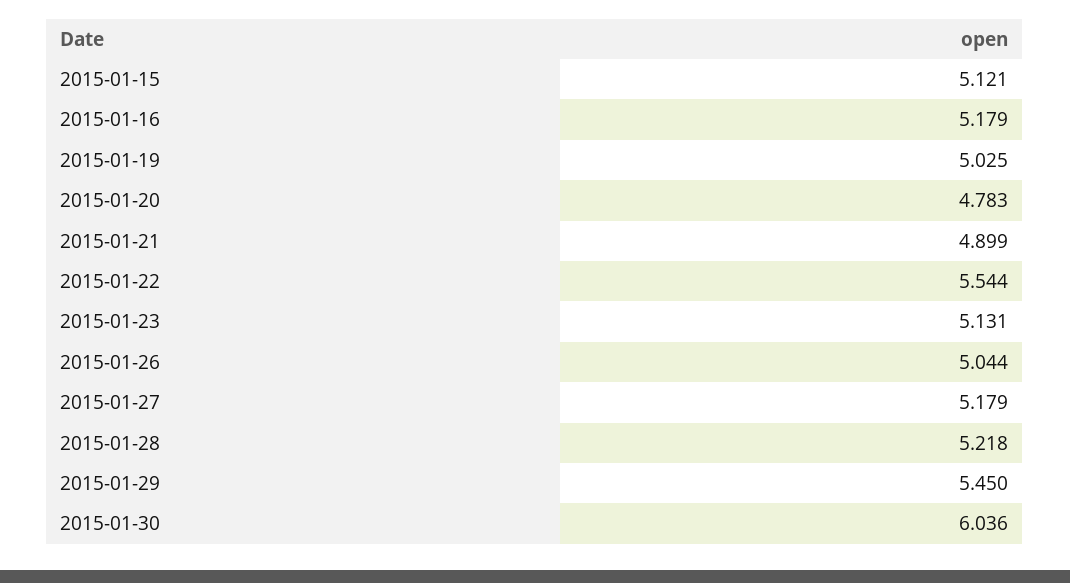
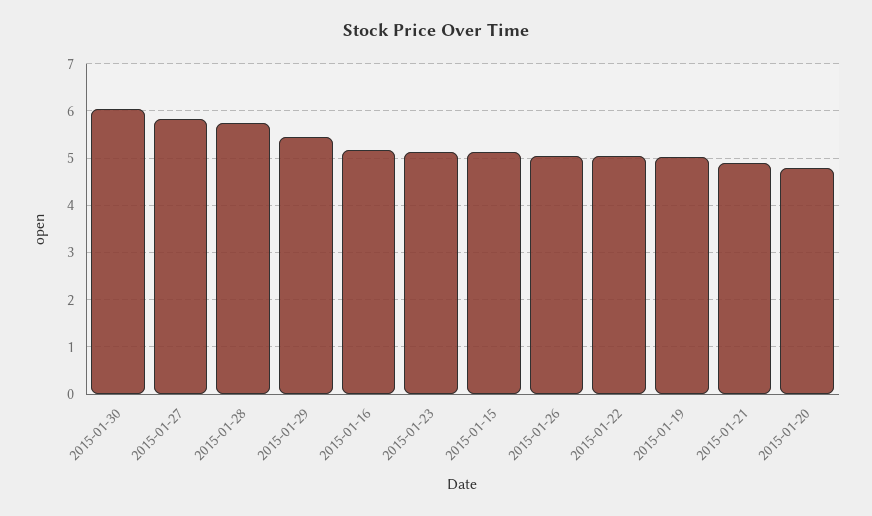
2015-01-22: 5.544 -> 5
2015-01-27: 5.179 -> 5.8
2015-01-28: 5.218 -> 5.8

